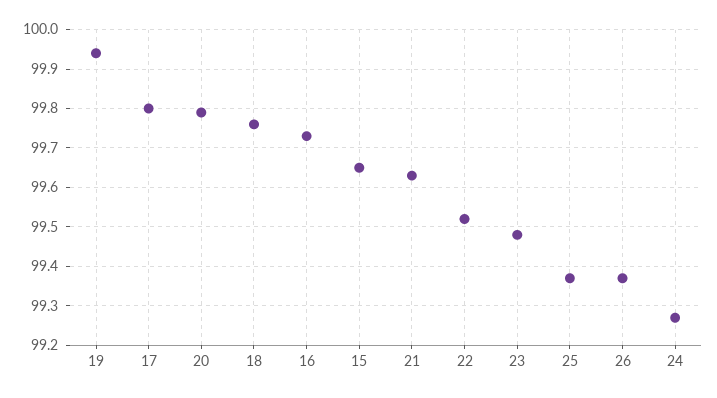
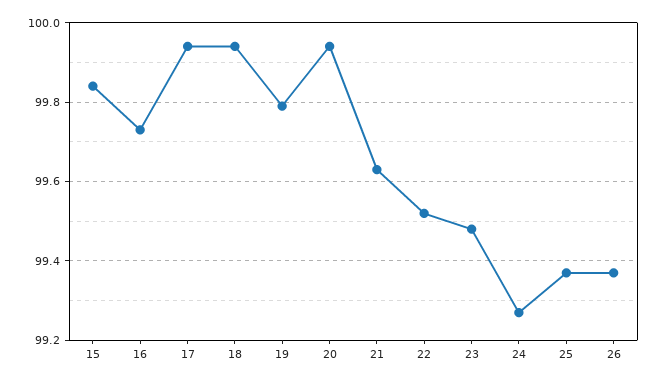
19: 99.95 -> 99.8
17: 99.8 -> 99.95
20: 99.8 -> 99.95
18: 99.75 -> 99.95
15: 99.65 -> 99.85

